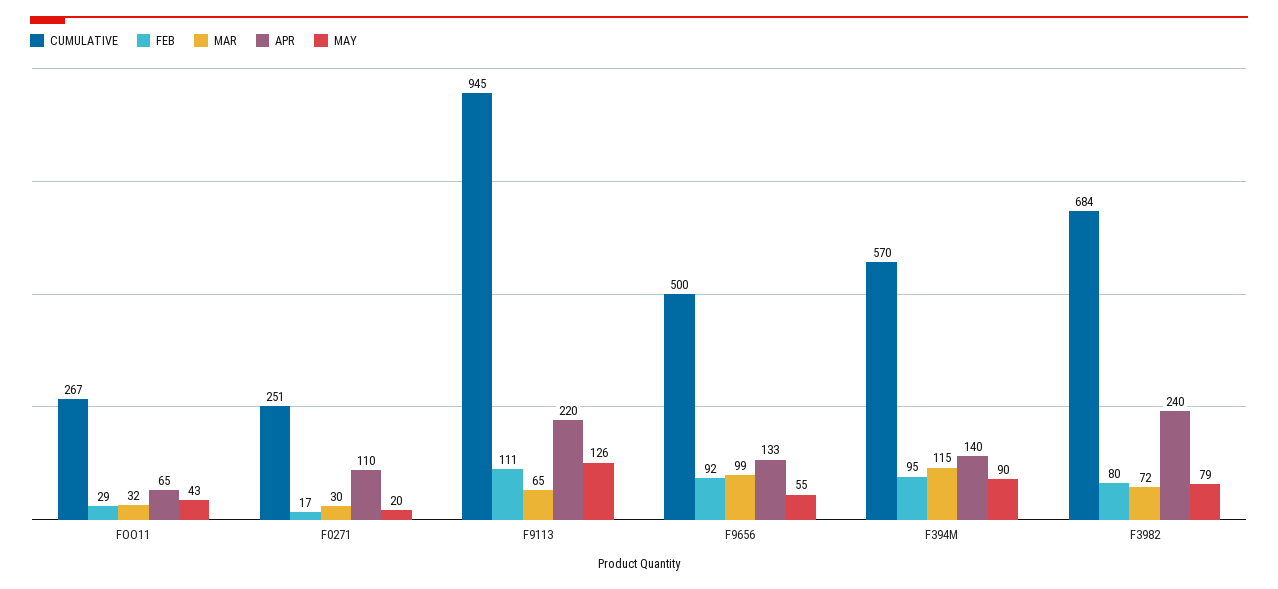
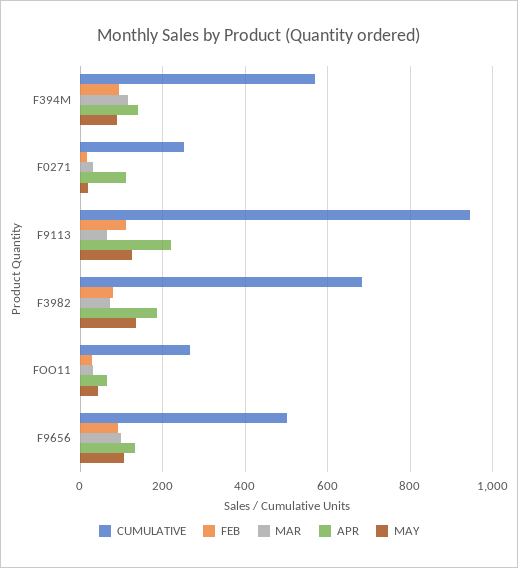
MAY, F9656: 55 -> 100
APR, F3982: 240 -> 180
MAY, F3982: 79 -> 140

